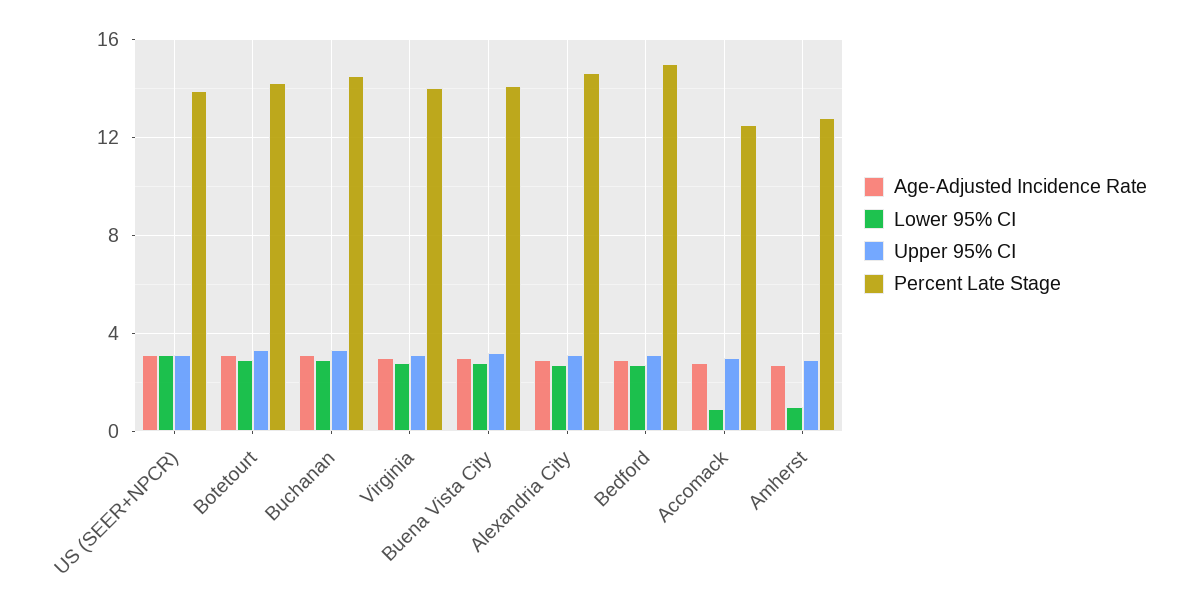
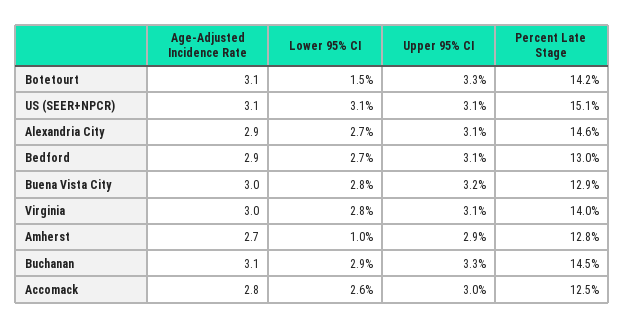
Percent Late Stage, US (SEER+NPCR): 14 -> 15.1
Lower 95% CI, Botetourt: 3 -> 1.5
Percent Late Stage, Buena Vista City: 14 -> 12.9
Percent Late Stage, Bedford: 15 -> 13
Lower 95% CI, Accomack: 1 -> 2.6

